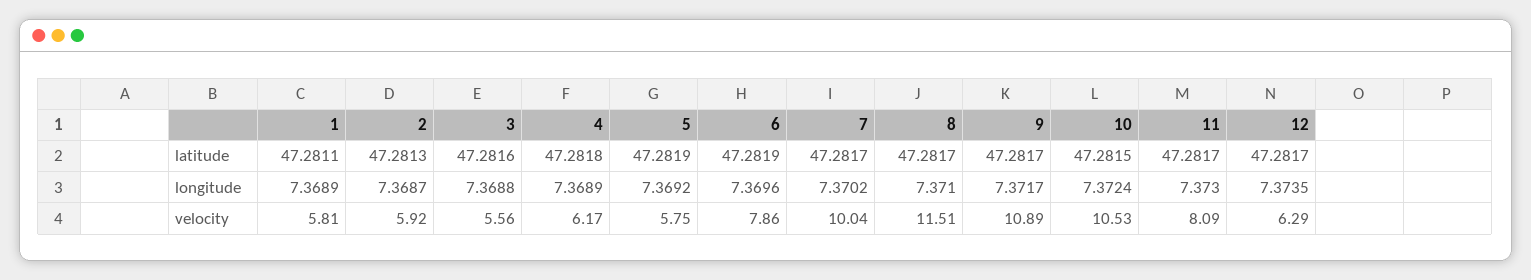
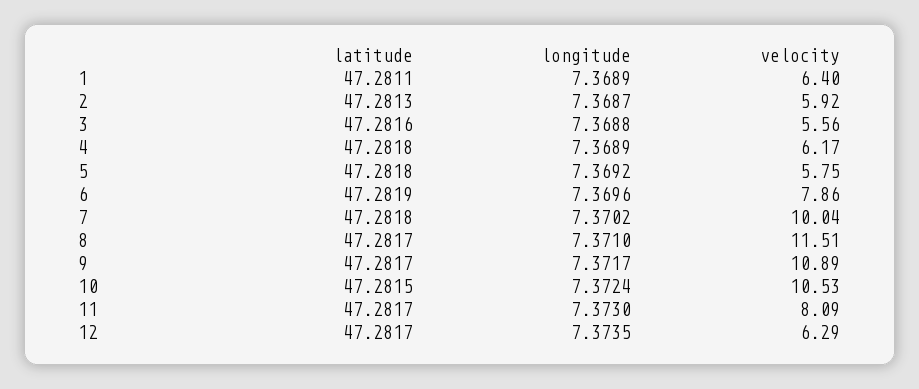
5, latitude: 47.2819 -> 47.2818
7, latitude: 47.2817 -> 47.2818
1, velocity: 5.81 -> 6.4

